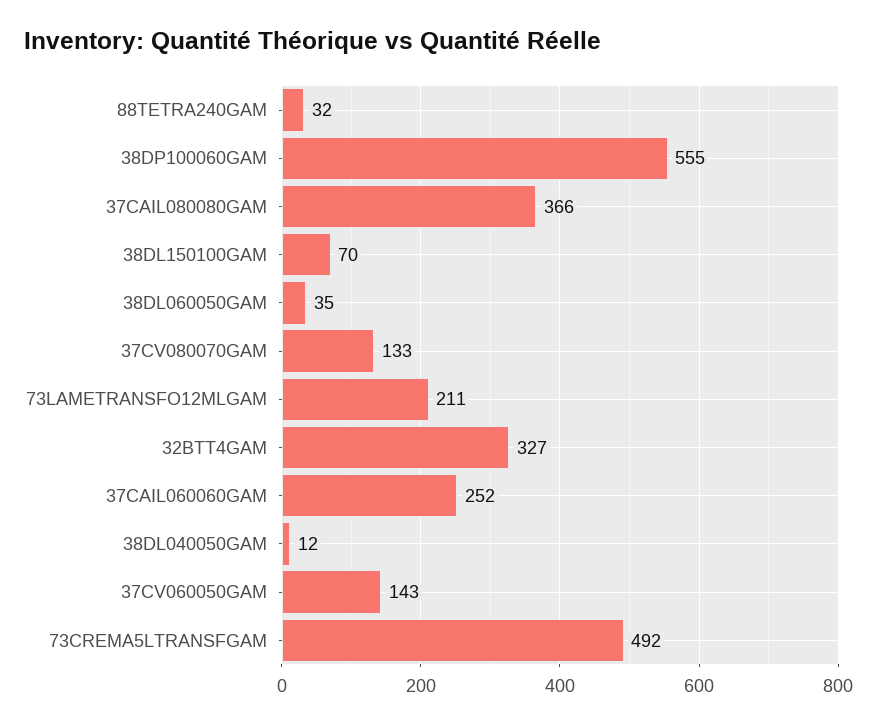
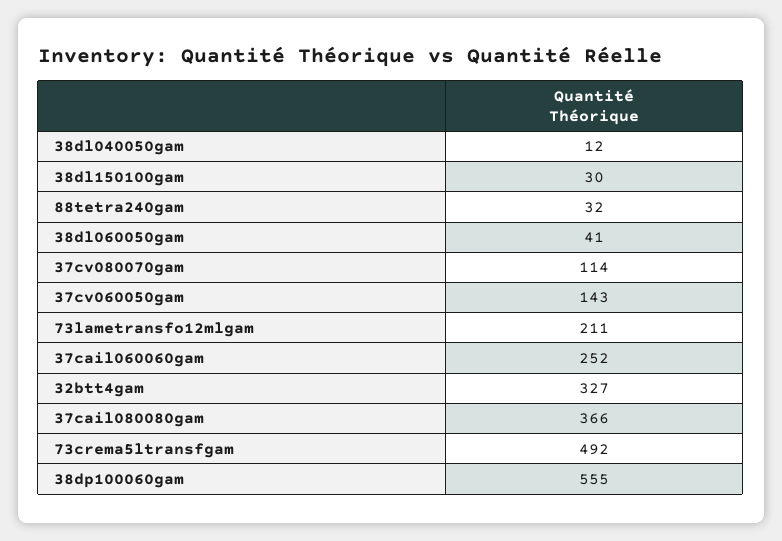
38DL150100GAM: 70 -> 30
38DL060050GAM: 35 -> 41
37CV080070GAM: 133 -> 114

